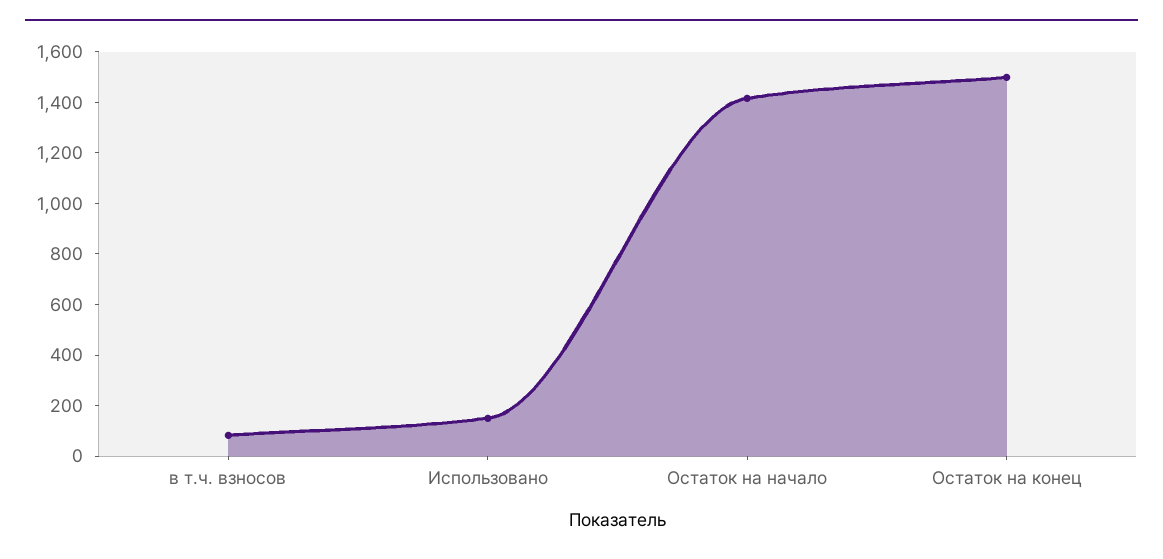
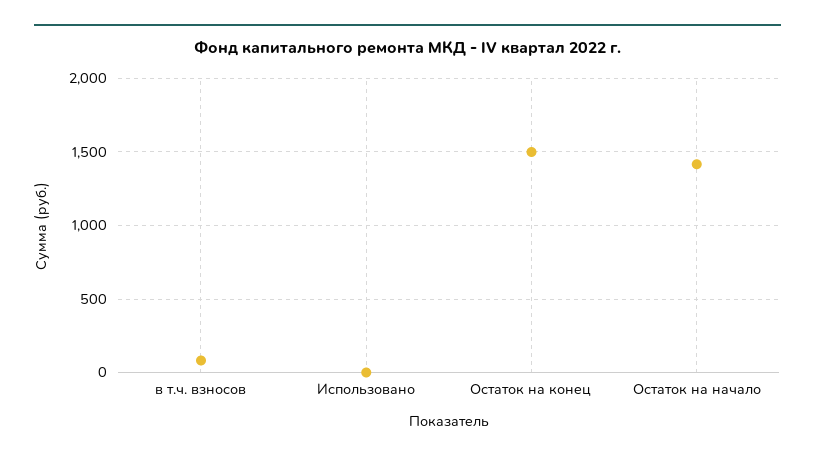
Использовано: 150 -> 0

